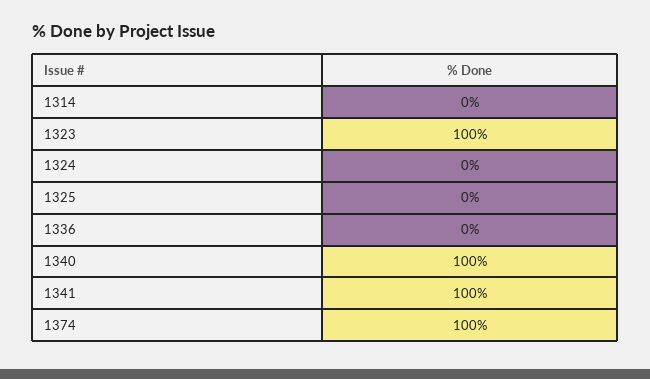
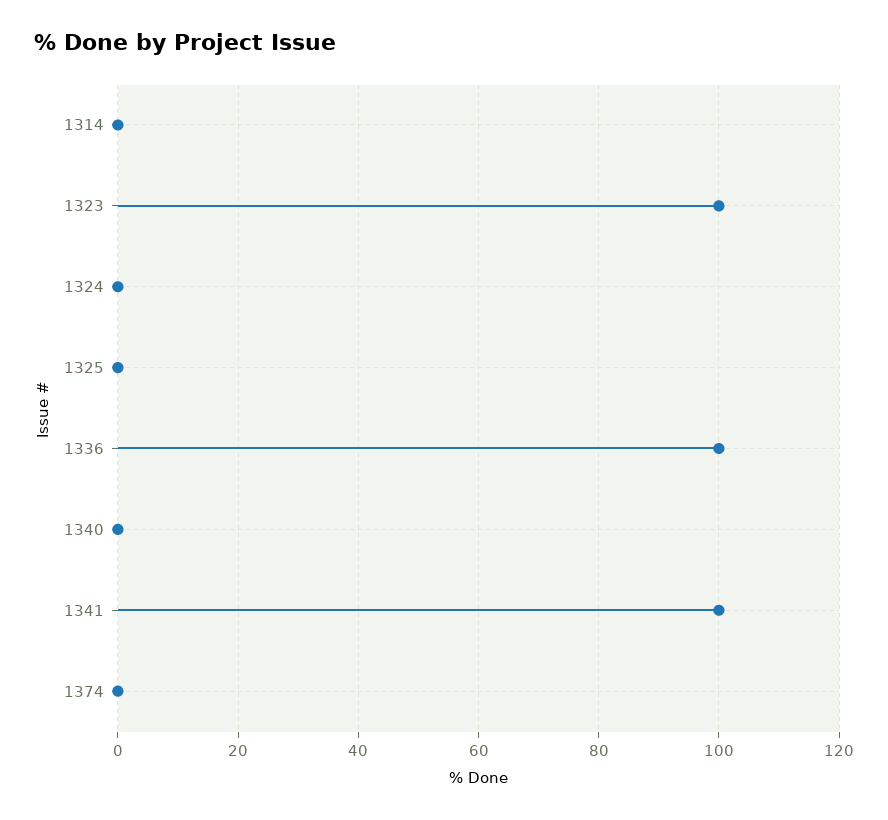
1336: 0 -> 100
1340: 100 -> 0
1374: 100 -> 0

